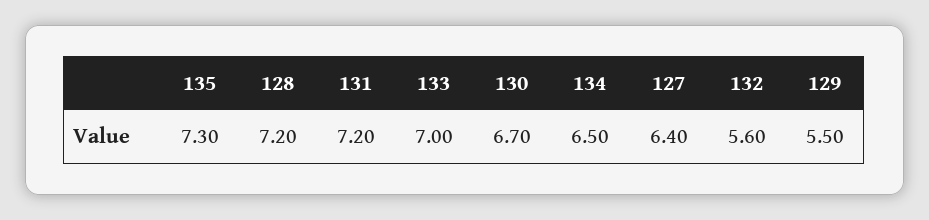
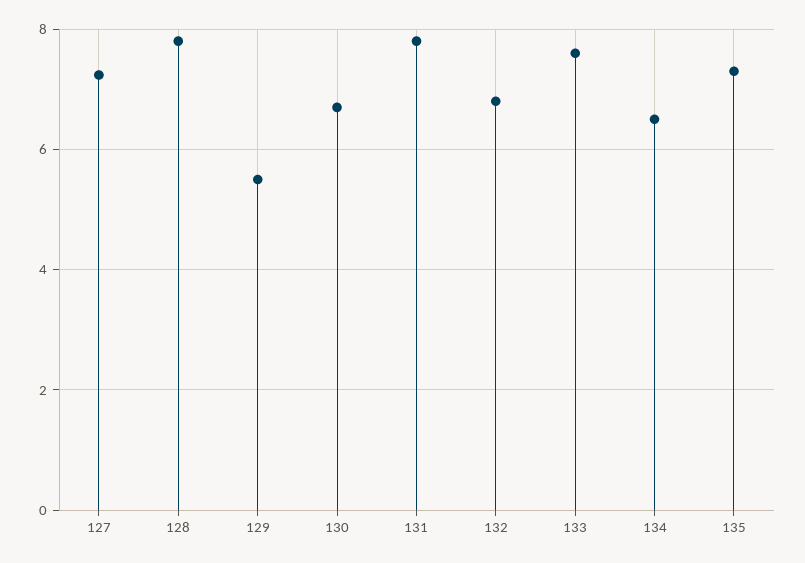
128: 7.2 -> 7.8
131: 7.2 -> 7.8
133: 7 -> 7.6
127: 6.4 -> 7.2
132: 5.6 -> 6.8

